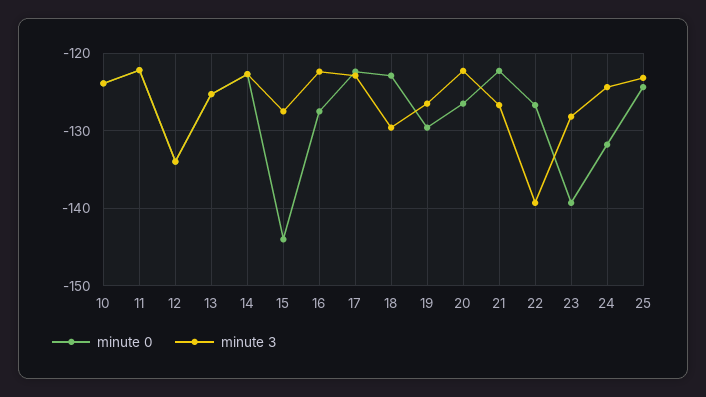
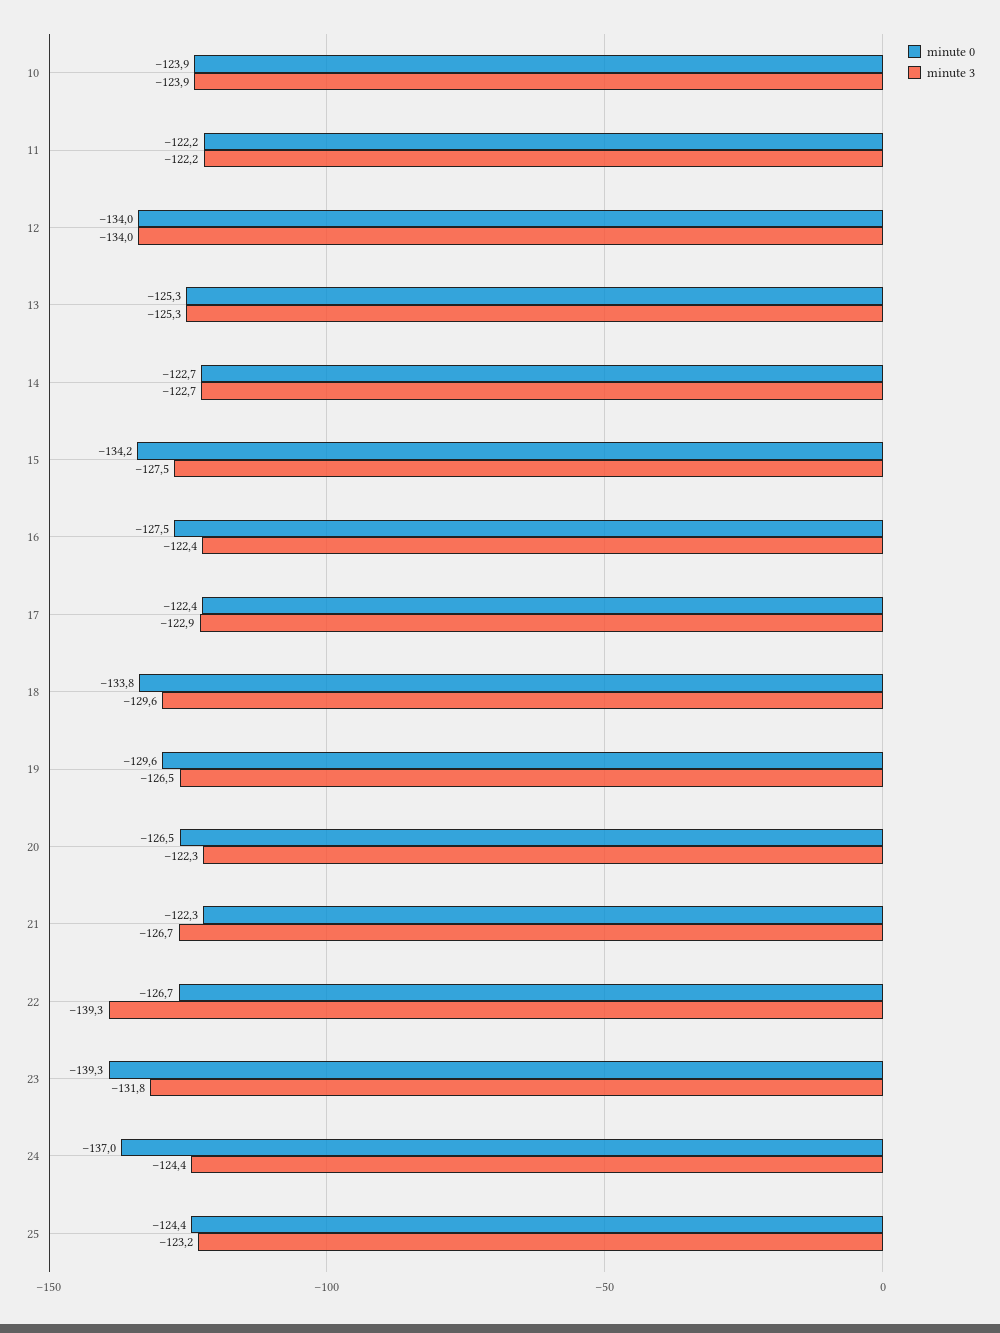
minute 0, 15: -144 -> -134.2
minute 0, 18: -123 -> -133.8
minute 3, 23: -128 -> -131.8
minute 0, 24: -132 -> -137

